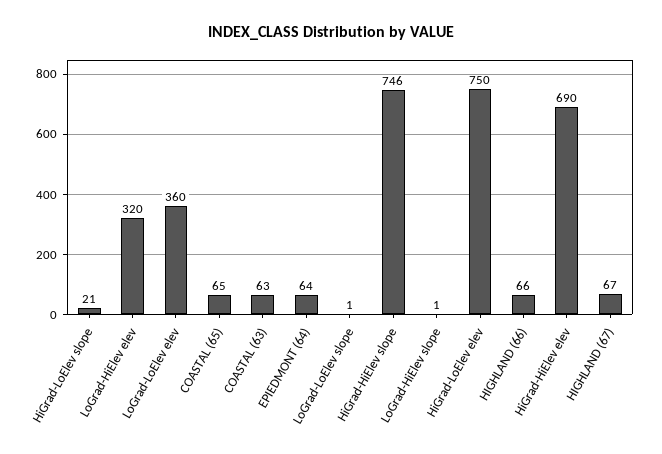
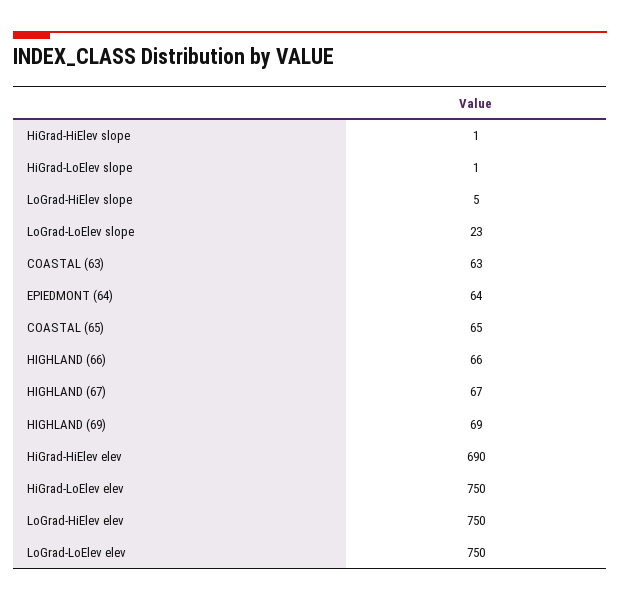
HiGrad-LoElev slope: 21 -> 1
LoGrad-HiElev elev: 320 -> 750
LoGrad-LoElev elev: 360 -> 750
LoGrad-LoElev slope: 1 -> 23
HiGrad-HiElev slope: 746 -> 1
LoGrad-HiElev slope: 1 -> 5
HIGHLAND (69): none -> 69

